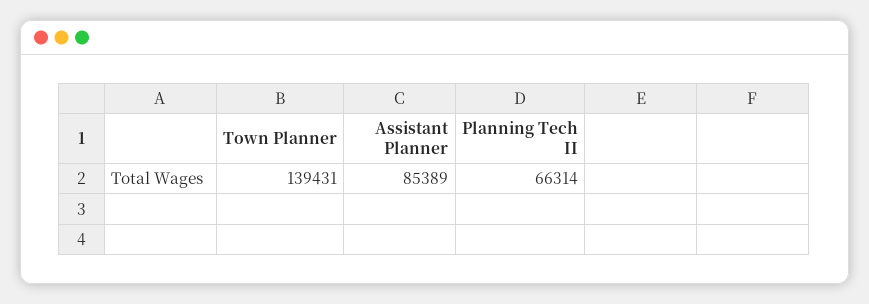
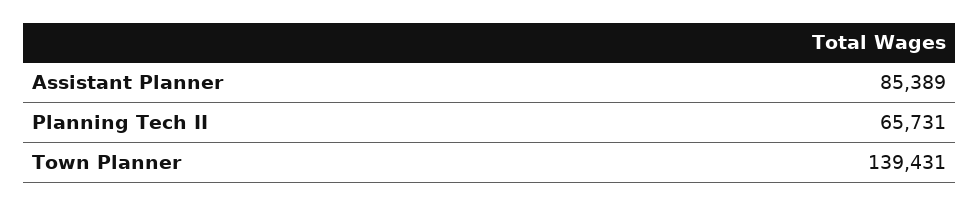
Planning Tech II: 66314 -> 65731

